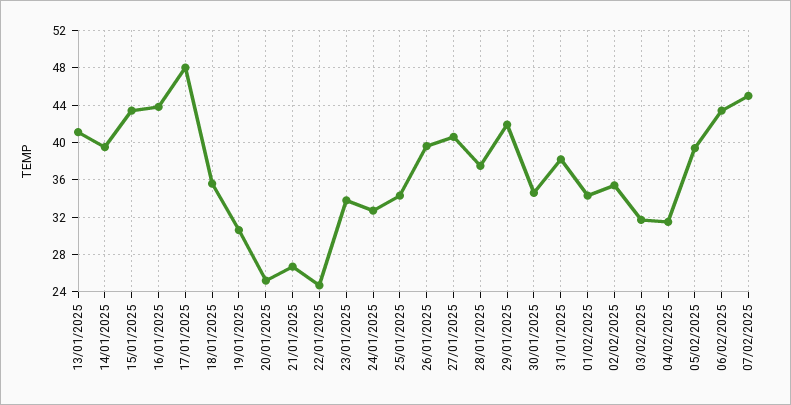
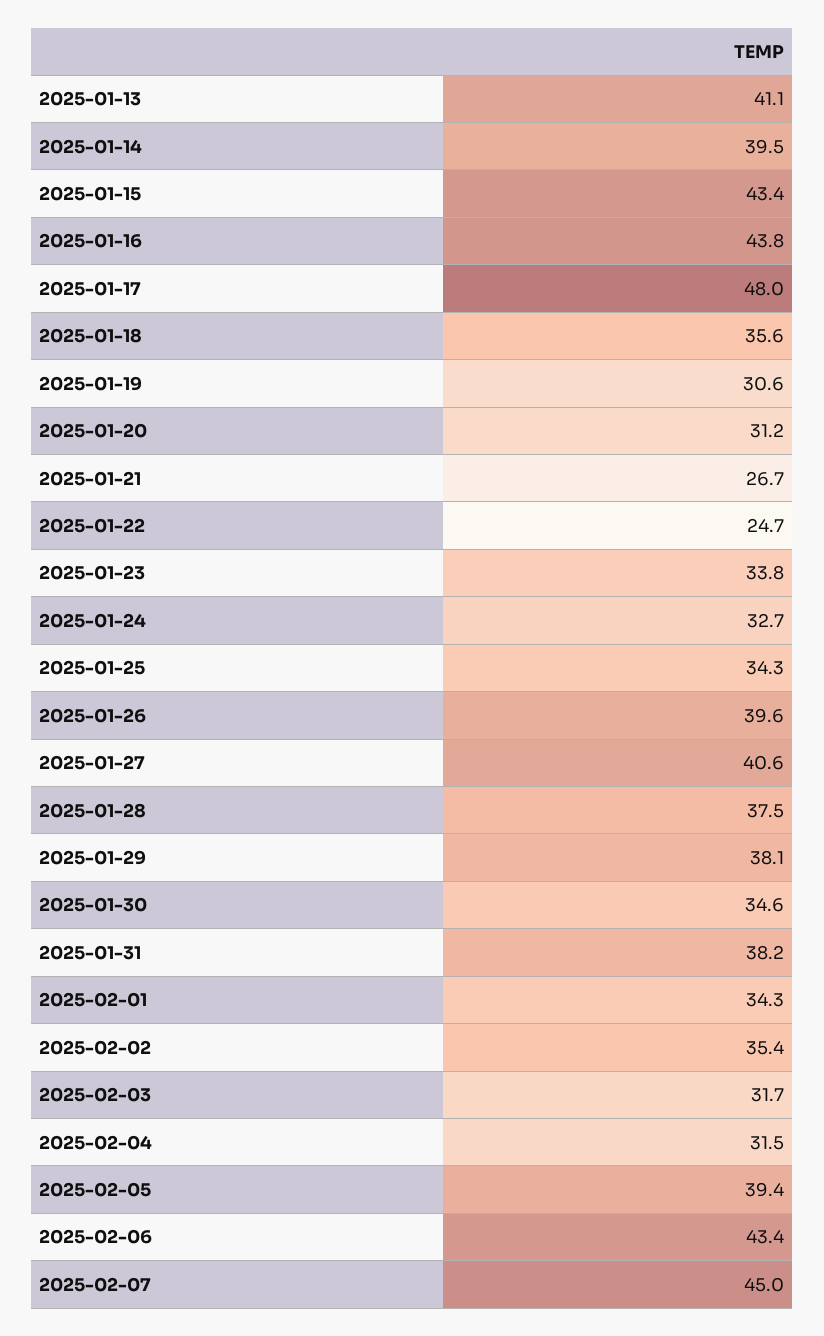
20/01/2025: 25 -> 31.2
29/01/2025: 42 -> 38.1

